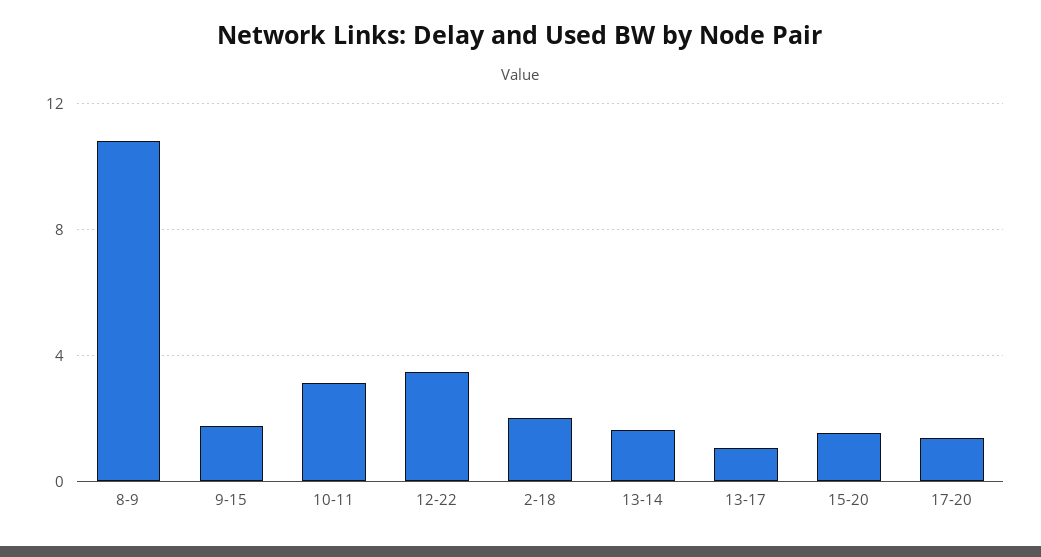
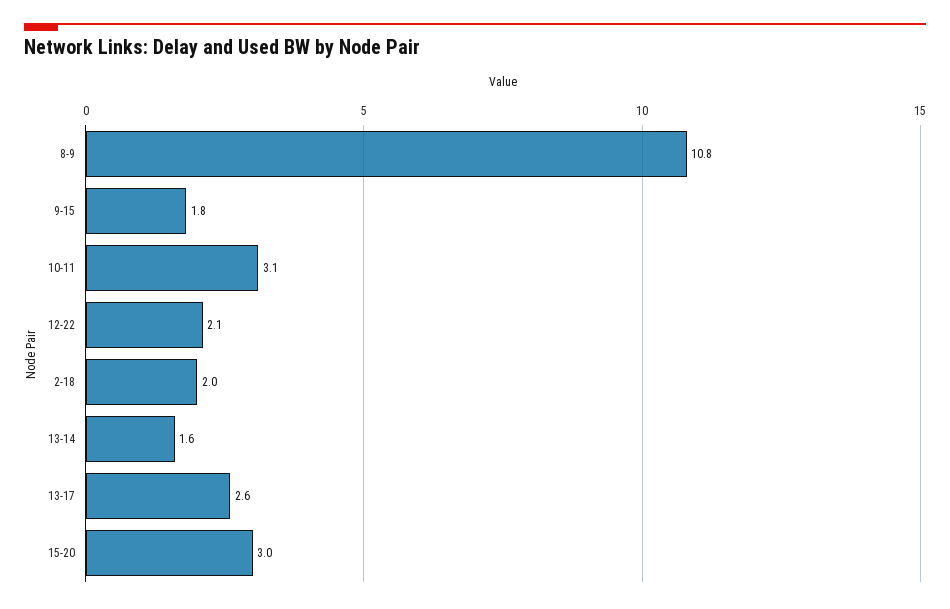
12-22: 3.5 -> 2.1
13-17: 1 -> 2.6
15-20: 1.5 -> 3
17-20: 1.5 -> none

